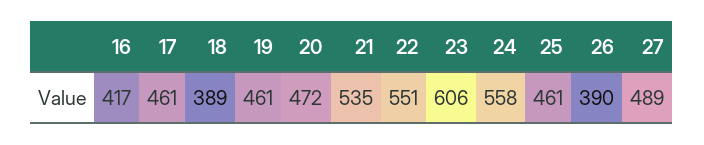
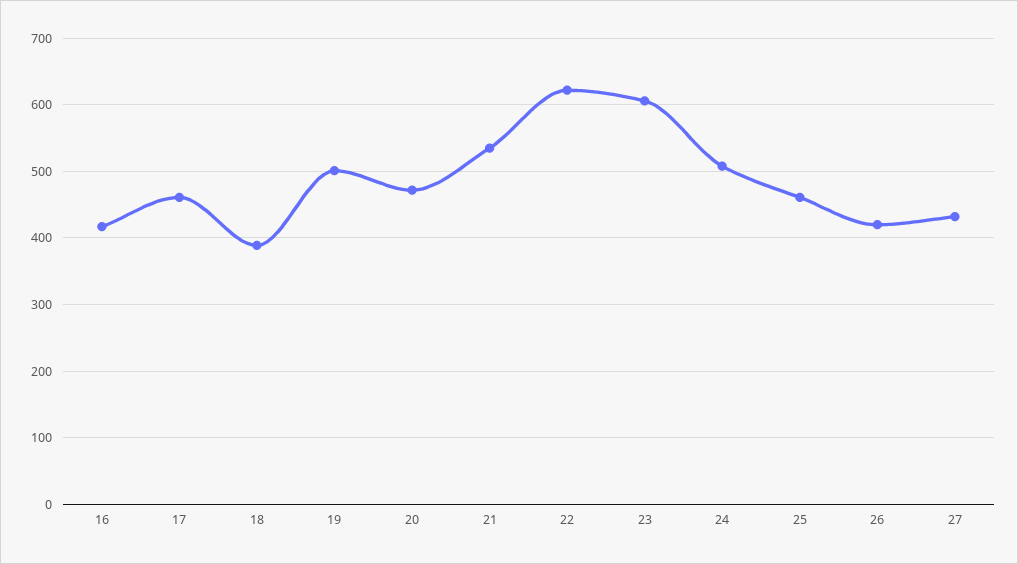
19: 461 -> 500
22: 551 -> 620
24: 558 -> 510
26: 390 -> 420
27: 489 -> 430

